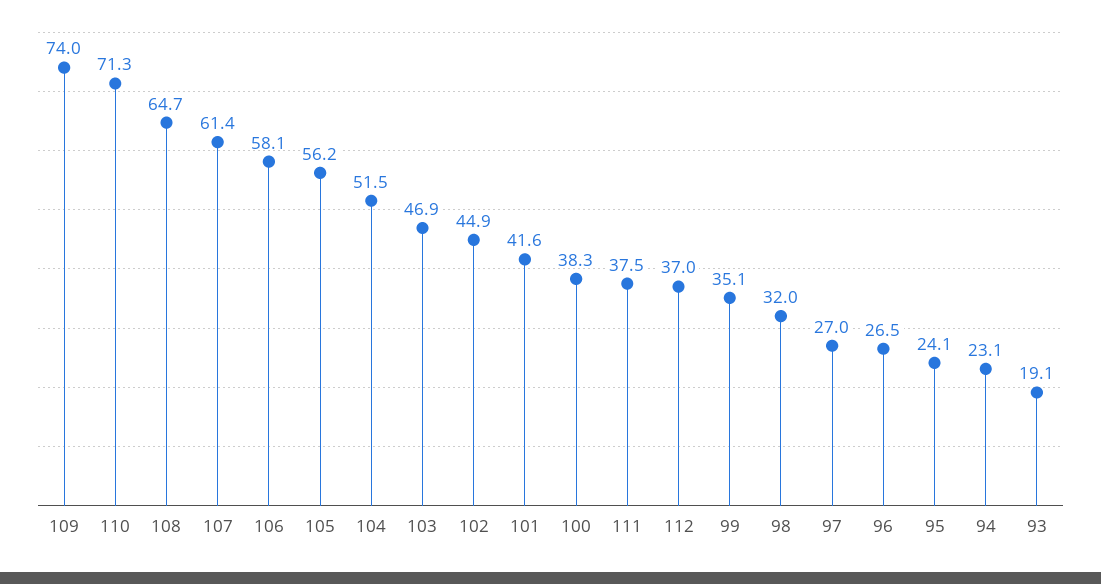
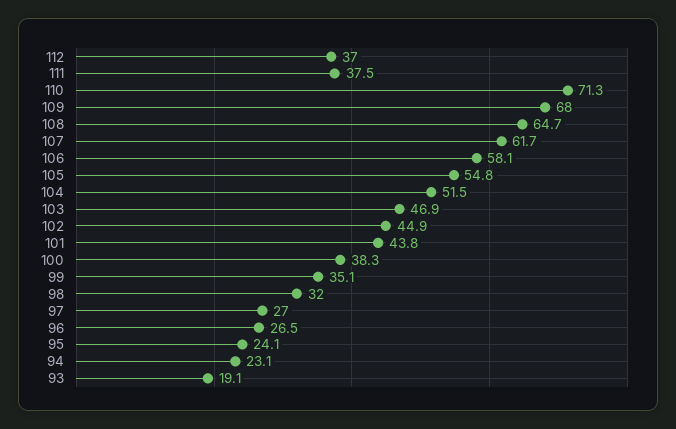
109: 74 -> 68
107: 61.4 -> 61.7
105: 56.2 -> 54.8
101: 41.6 -> 43.8

